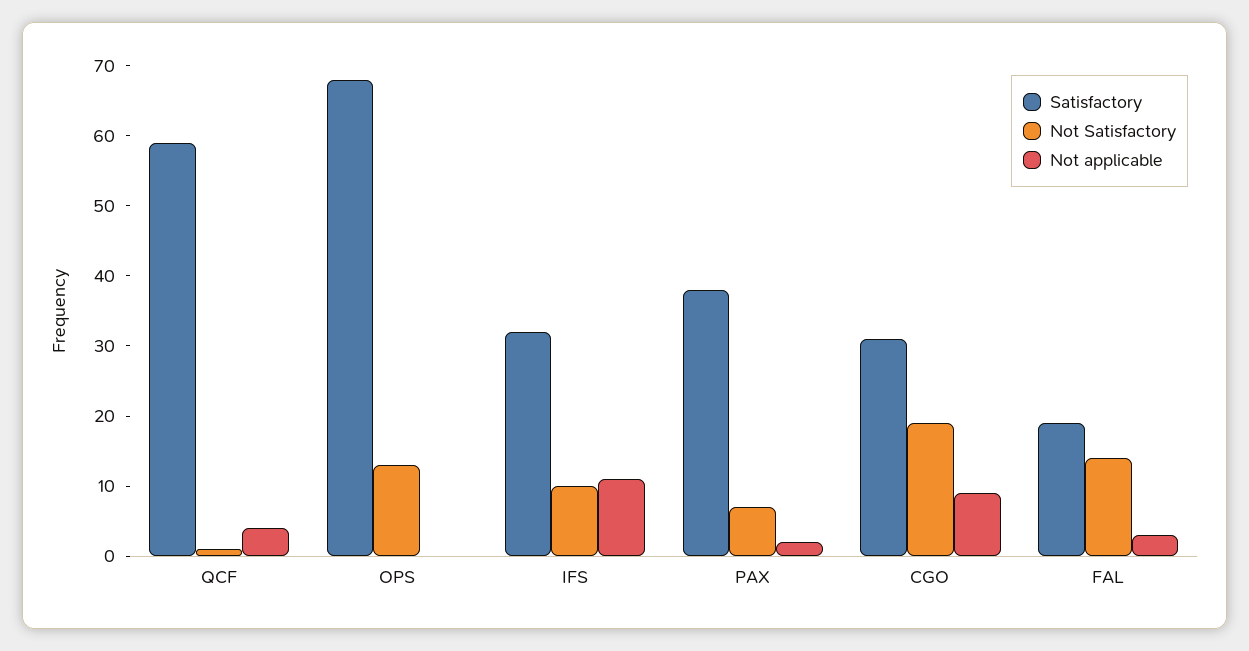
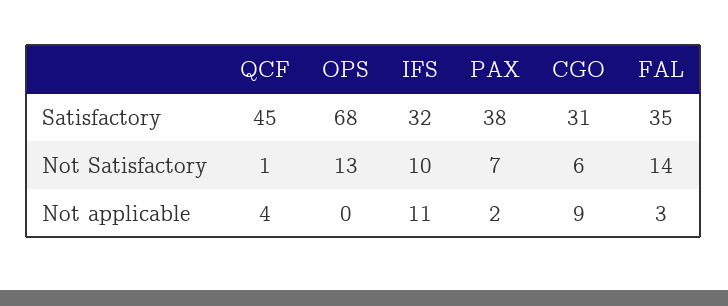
Satisfactory, QCF: 60 -> 45
Not Satisfactory, CGO: 20 -> 6
Satisfactory, FAL: 20 -> 35

